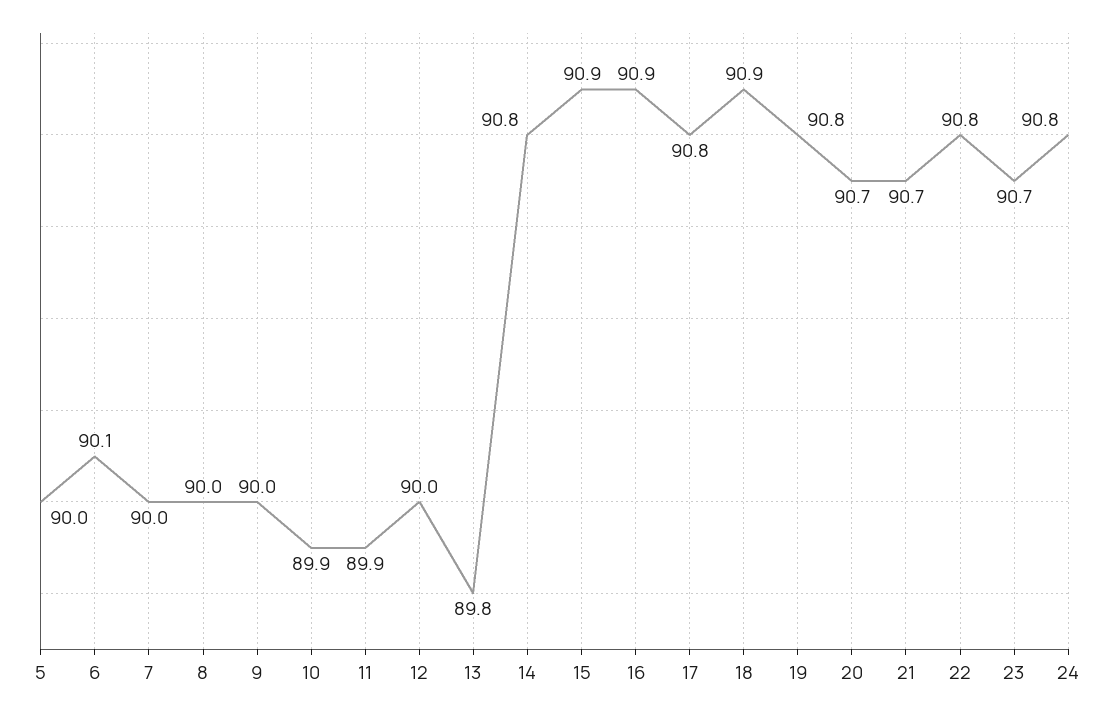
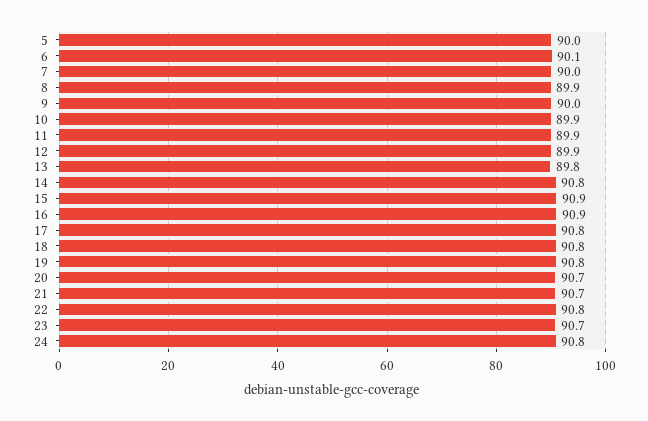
8: 90 -> 89.9
12: 90 -> 89.9
18: 90.9 -> 90.8

